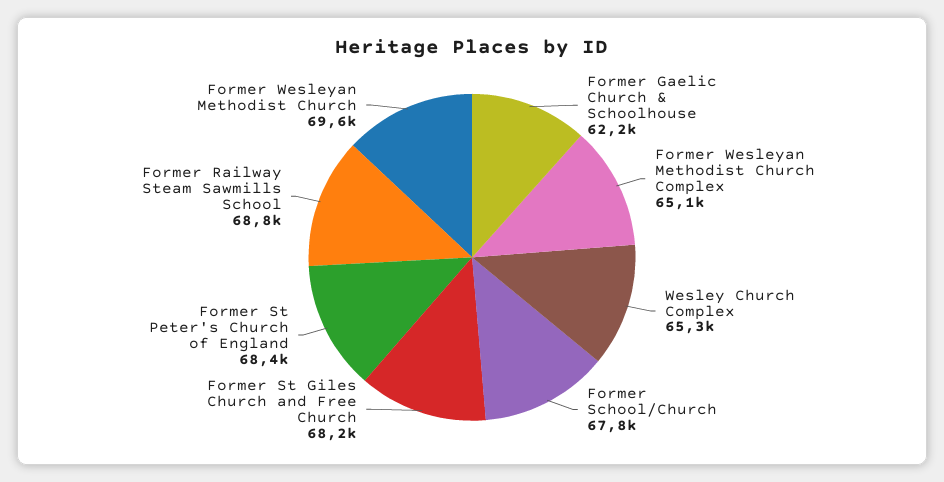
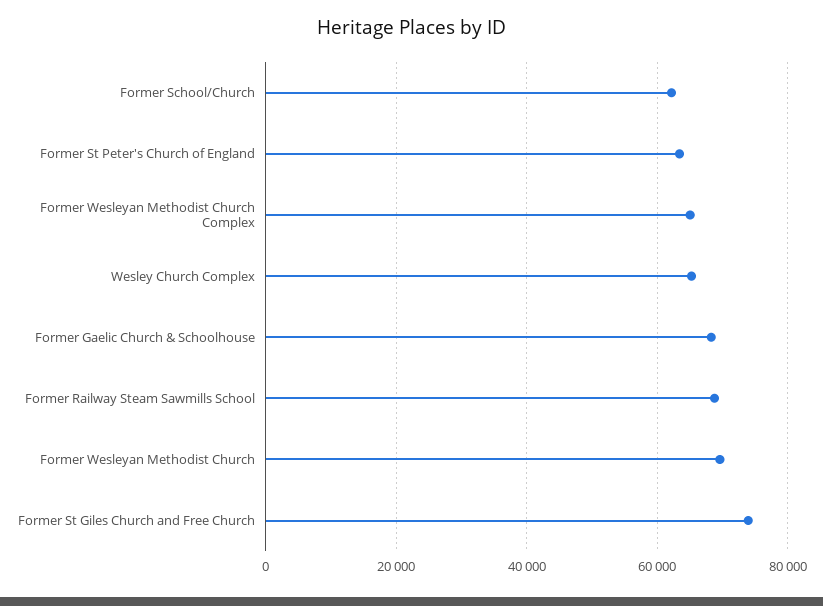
Former Gaelic Church & Schoolhouse: 62200 -> 68000
Former School/Church: 67800 -> 62000
Former St Giles Church and Free Church: 68200 -> 74000
Former St Peter's Church of England: 68400 -> 64000

